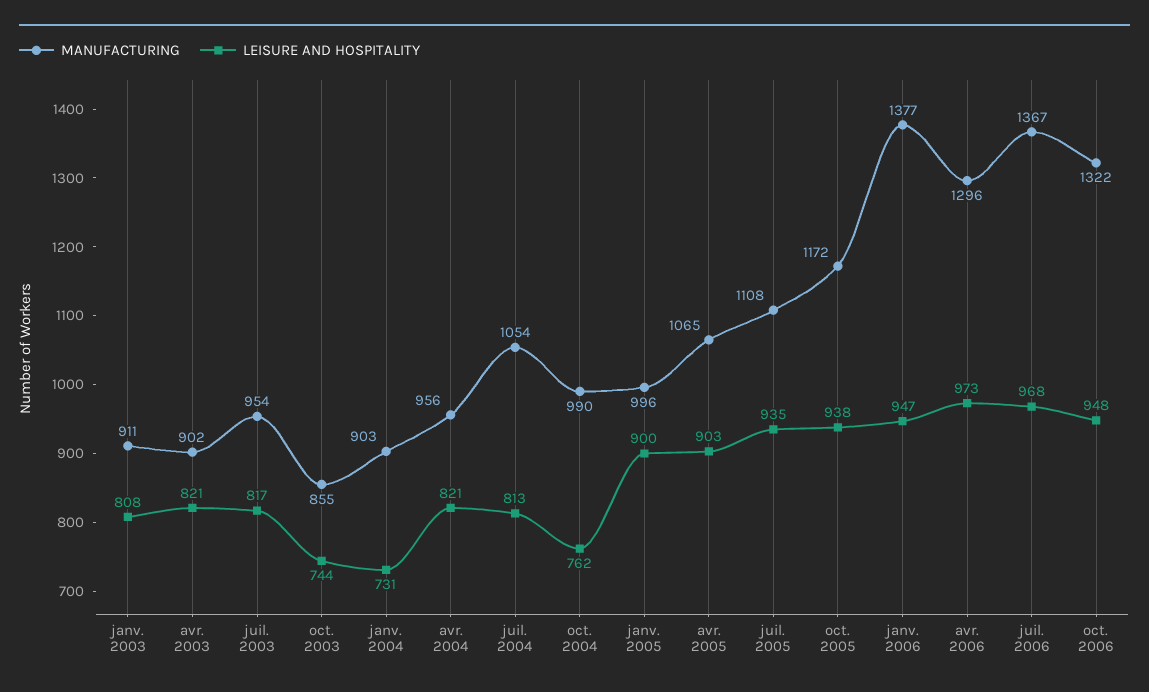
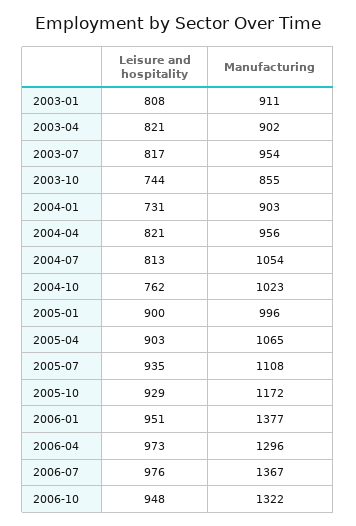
MANUFACTURING, oct. 2004: 990 -> 1023
LEISURE AND HOSPITALITY, oct. 2005: 938 -> 929
LEISURE AND HOSPITALITY, janv. 2006: 947 -> 951
LEISURE AND HOSPITALITY, juil. 2006: 968 -> 976

